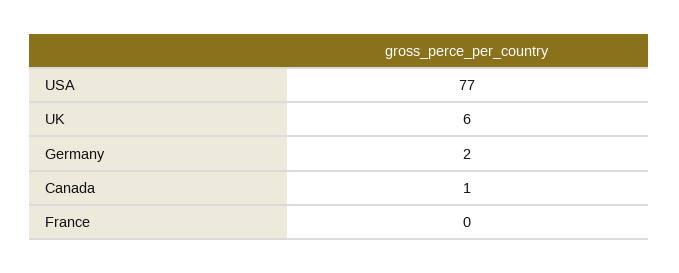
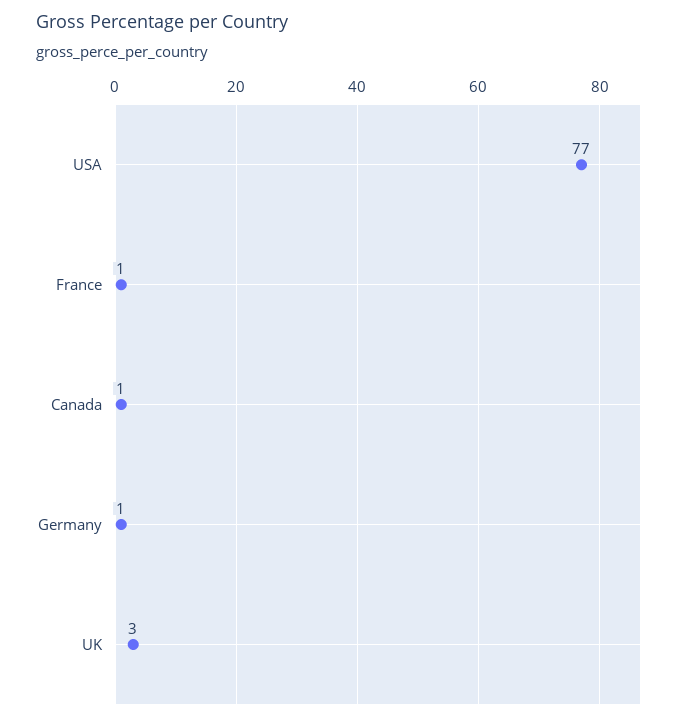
UK: 6 -> 3
Germany: 2 -> 1
France: 0 -> 1

